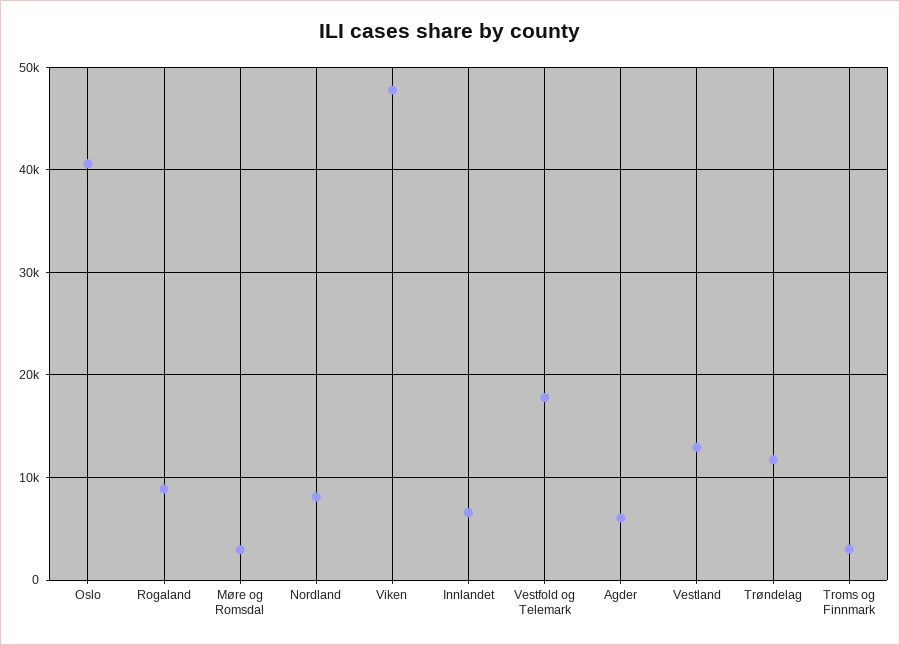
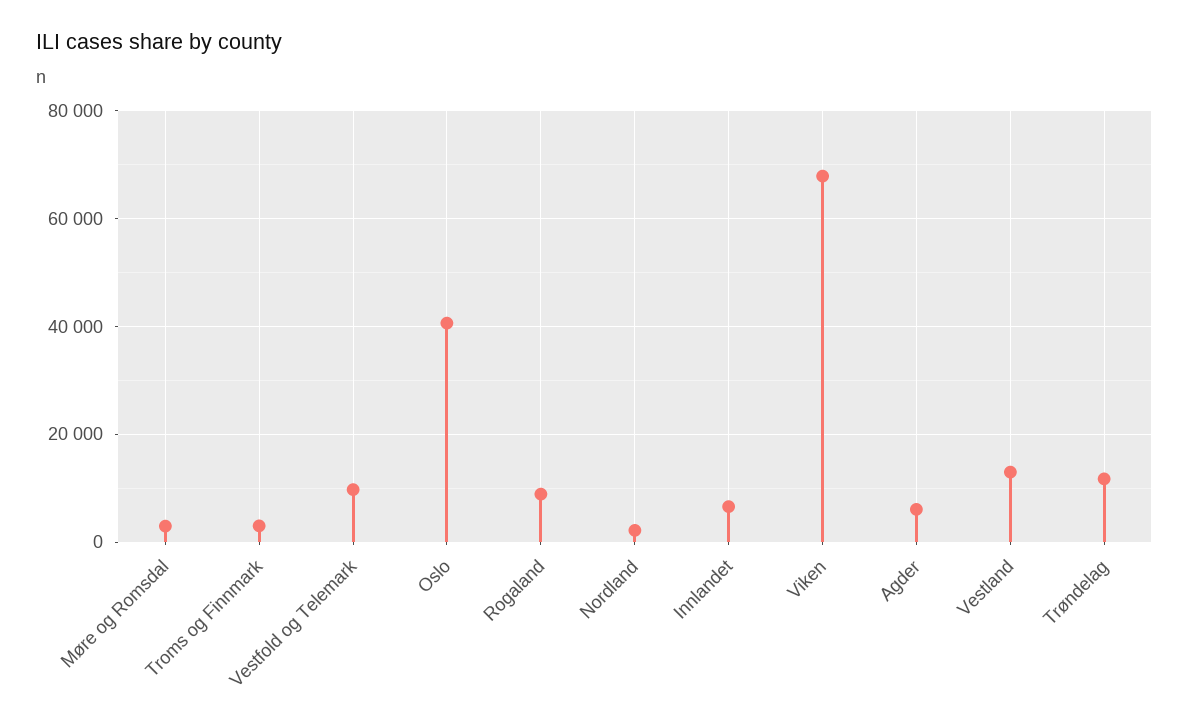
Nordland: 8000 -> 2000
Viken: 48000 -> 68000
Vestfold og Telemark: 18000 -> 10000

